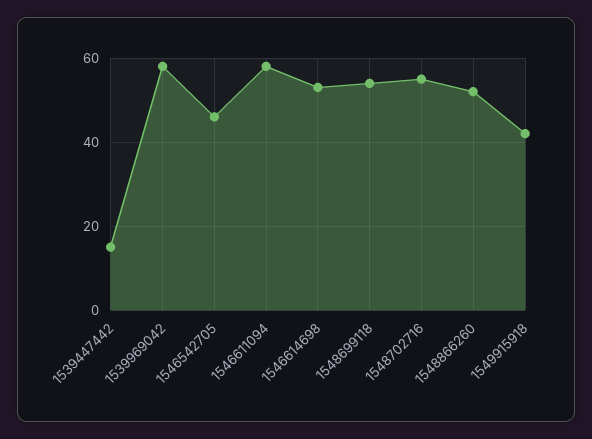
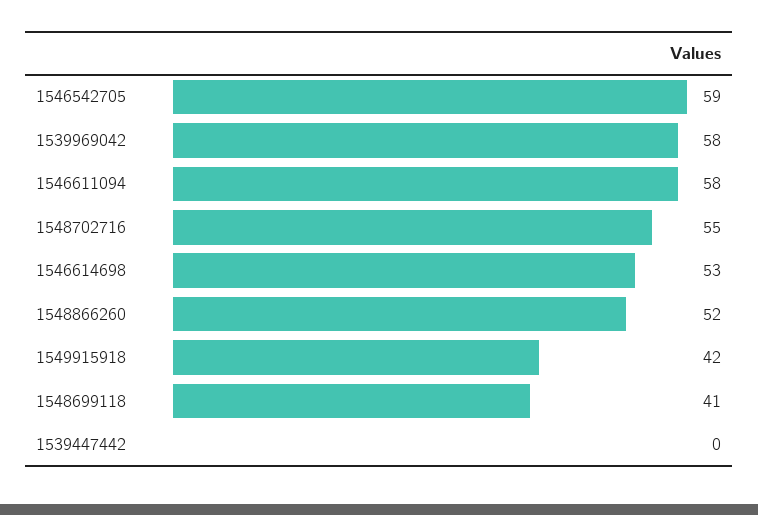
1539447442: 15 -> 0
1546542705: 45 -> 59
1548699118: 55 -> 41

